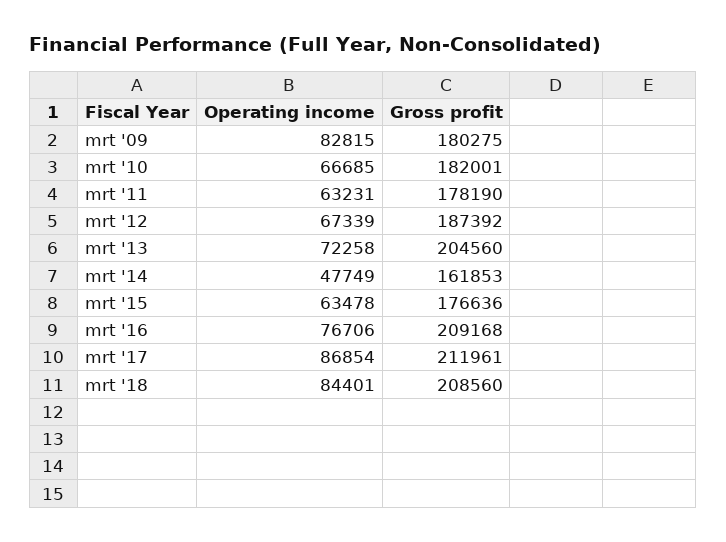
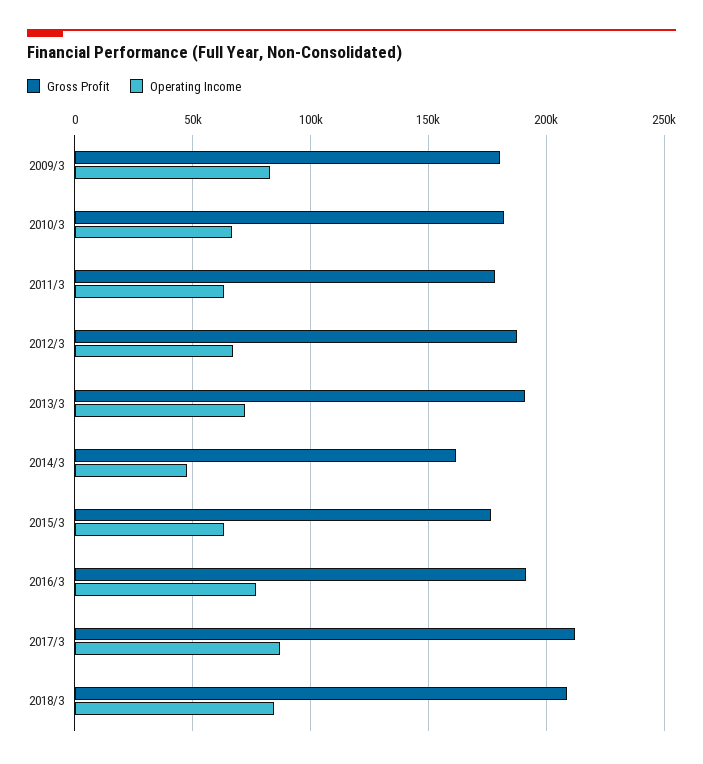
Gross profit, mrt '13: 204560 -> 190000
Gross profit, mrt '16: 209168 -> 190000

